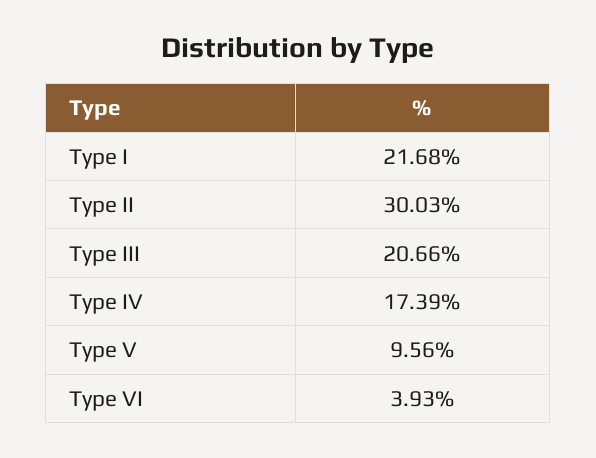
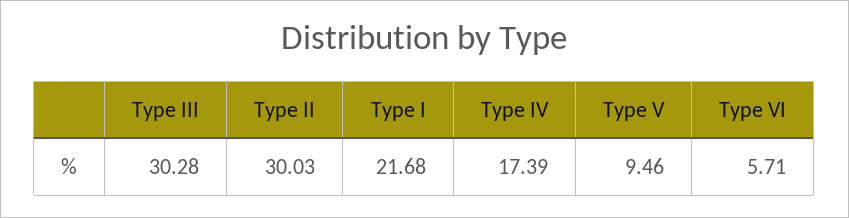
Type III: 20.66 -> 30.28
Type V: 9.56 -> 9.46
Type VI: 3.93 -> 5.71

